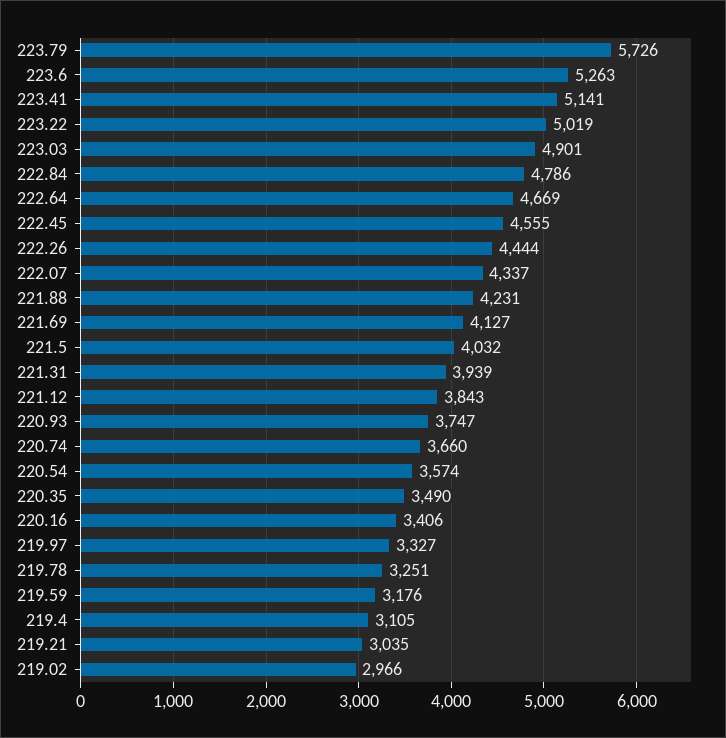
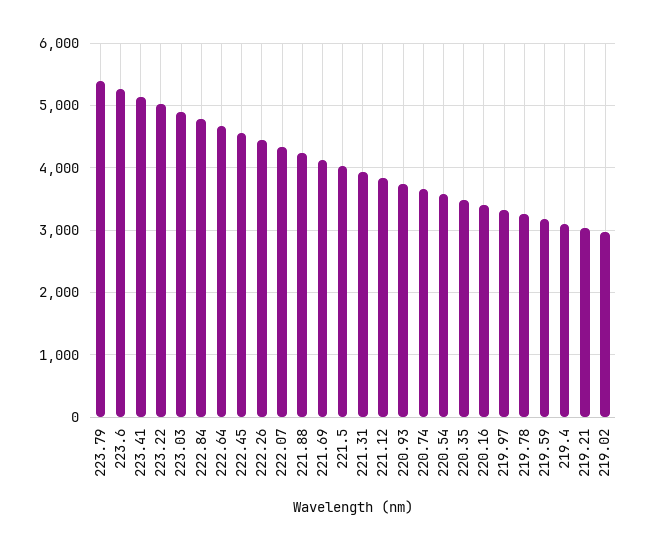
223.79: 5726 -> 5400

